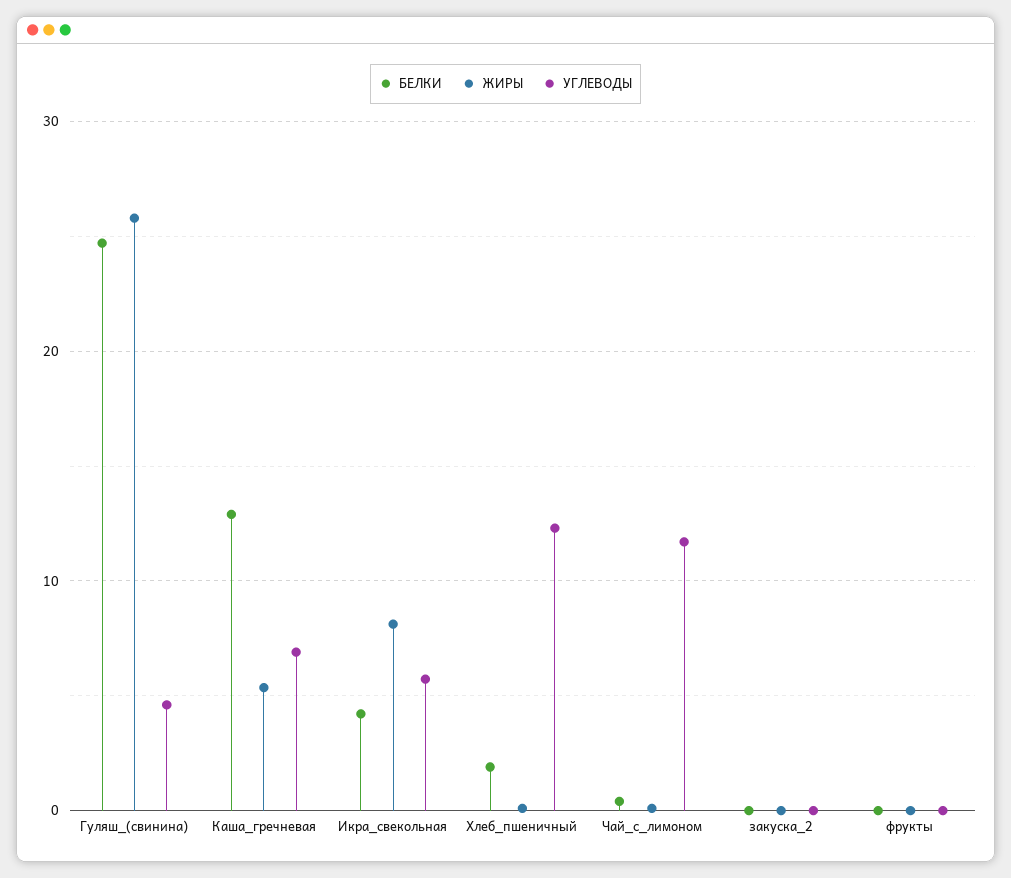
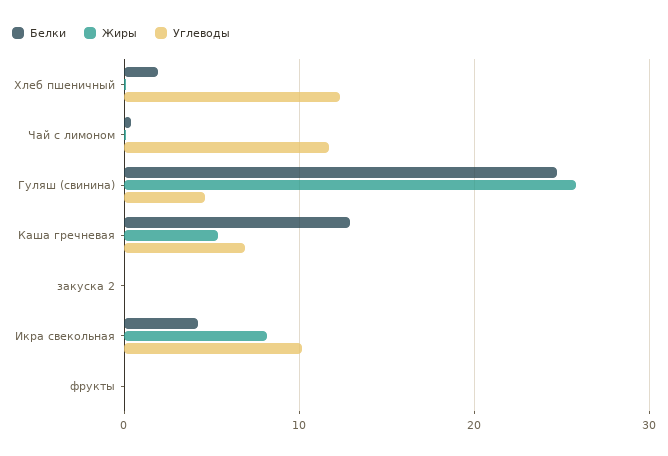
УГЛЕВОДЫ, Икра_свекольная: 6 -> 10

